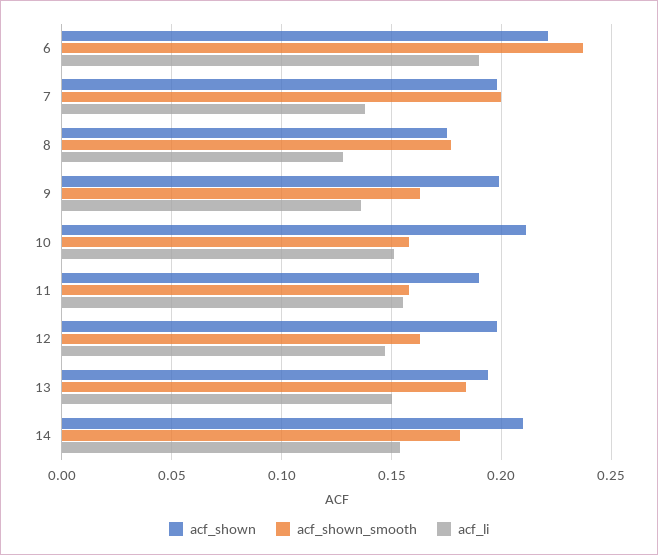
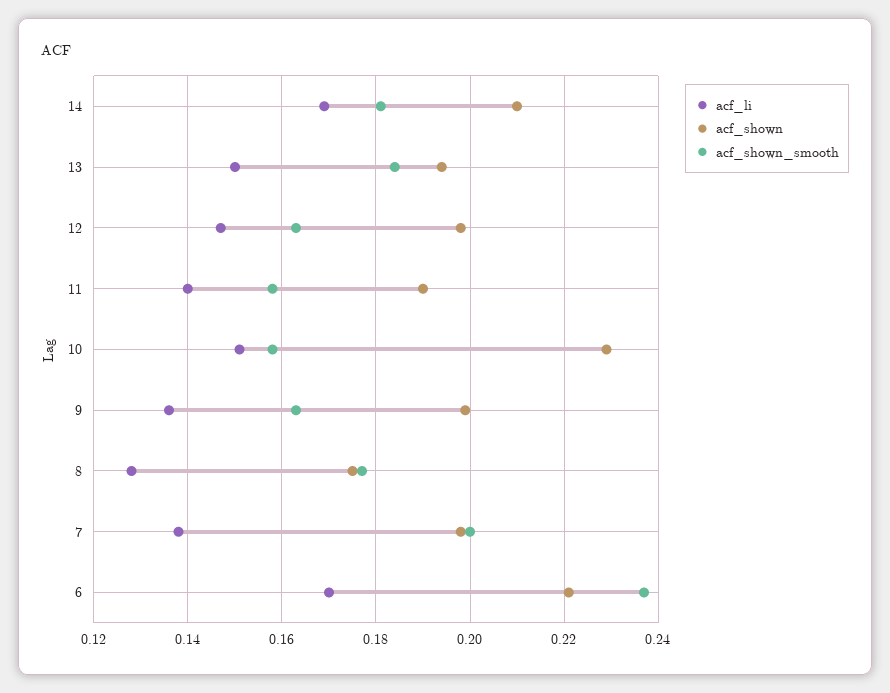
acf_li, 6: 0.19 -> 0.17
acf_shown, 10: 0.21 -> 0.23
acf_li, 11: 0.155 -> 0.14
acf_li, 14: 0.155 -> 0.17

